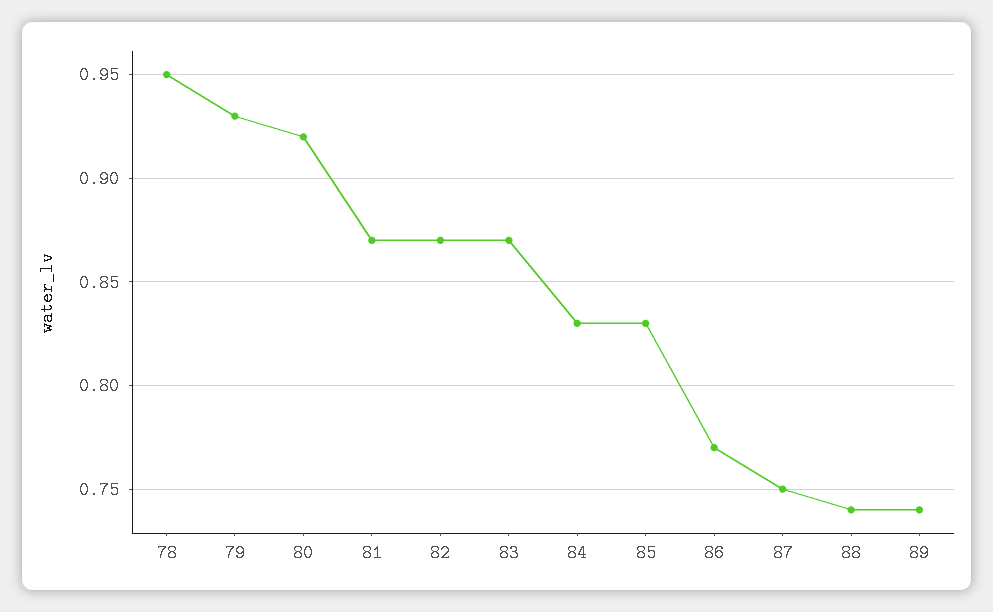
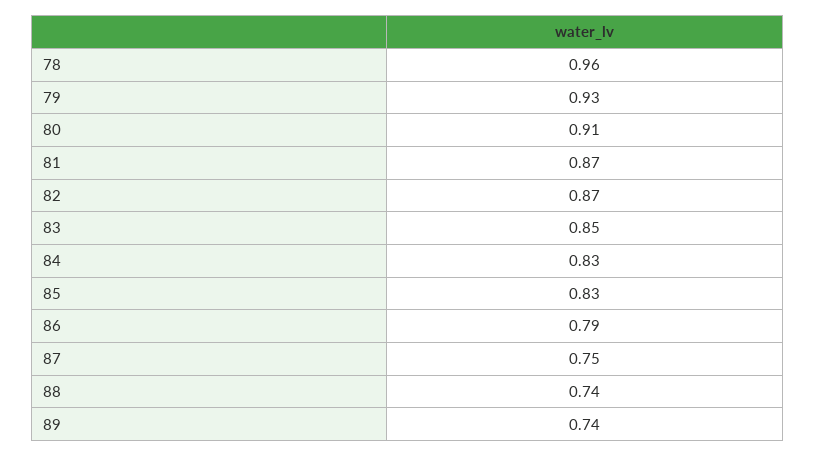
78: 0.95 -> 0.96
80: 0.92 -> 0.91
83: 0.87 -> 0.85
86: 0.77 -> 0.79

